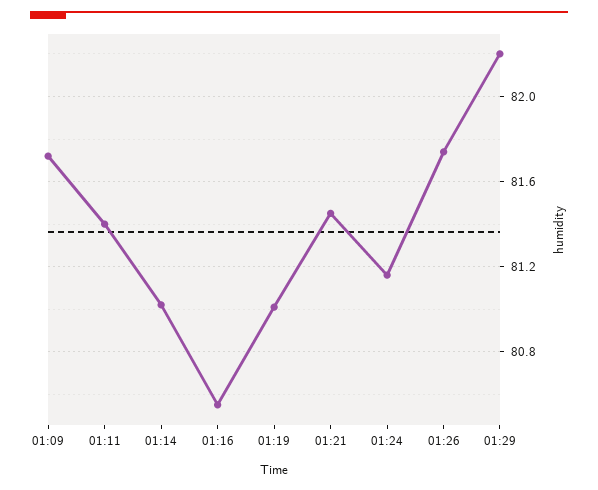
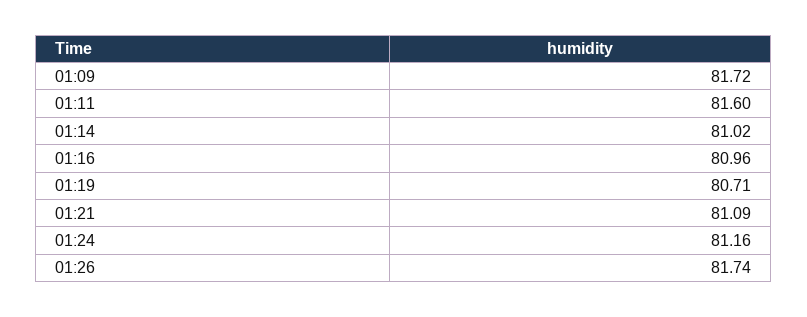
01:11: 81.4 -> 81.6
01:16: 80.55 -> 80.96
01:19: 81 -> 80.71
01:21: 81.45 -> 81.09
01:29: 82.2 -> none

